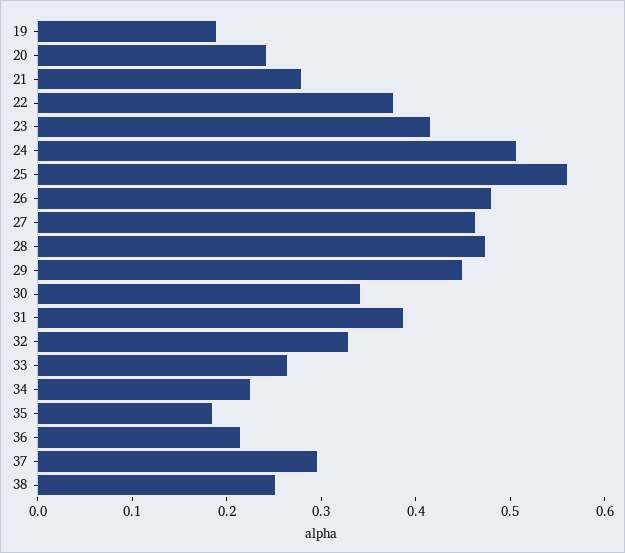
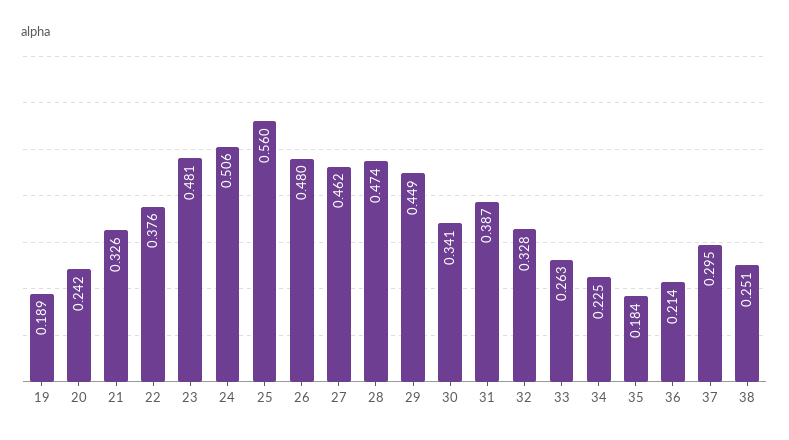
21: 0.28 -> 0.326
23: 0.42 -> 0.481

